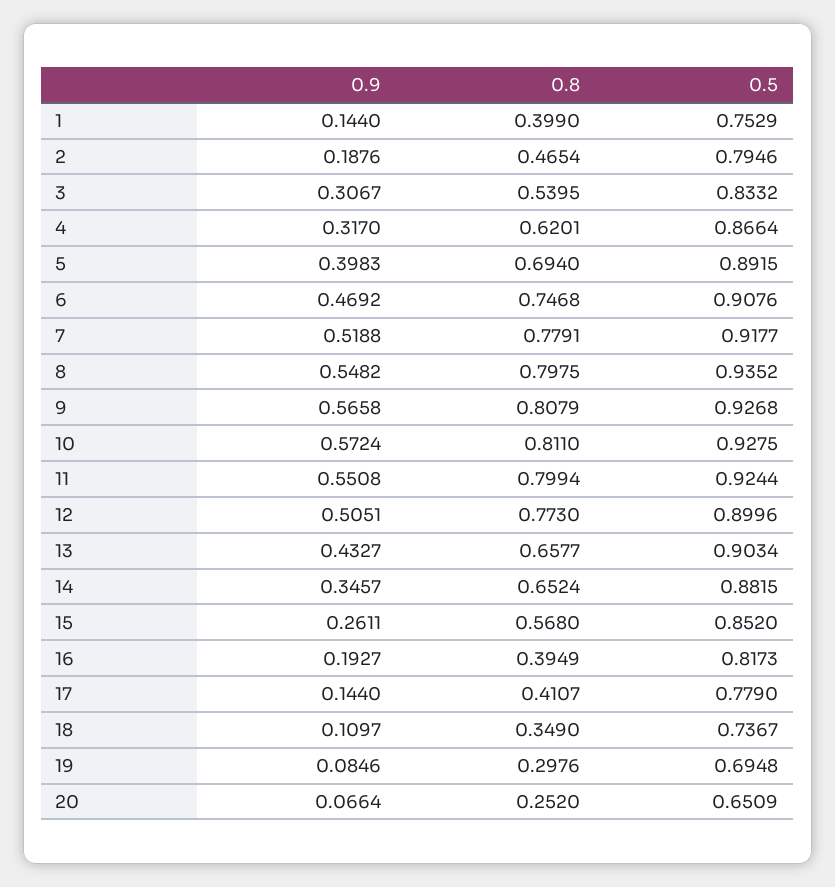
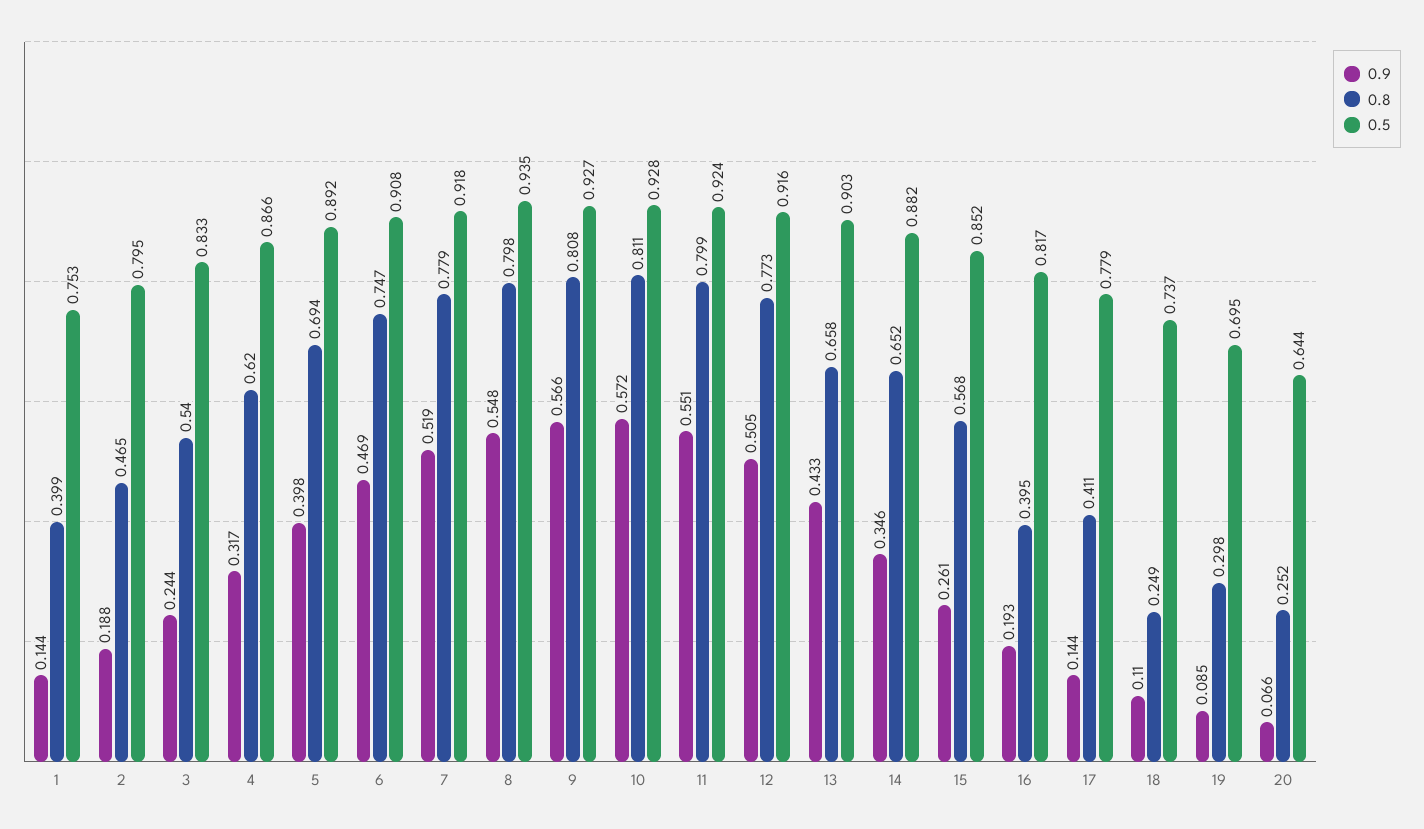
0.9, 3: 0.3067 -> 0.244
0.5, 12: 0.8996 -> 0.916
0.8, 18: 0.349 -> 0.249
0.5, 20: 0.6509 -> 0.644

